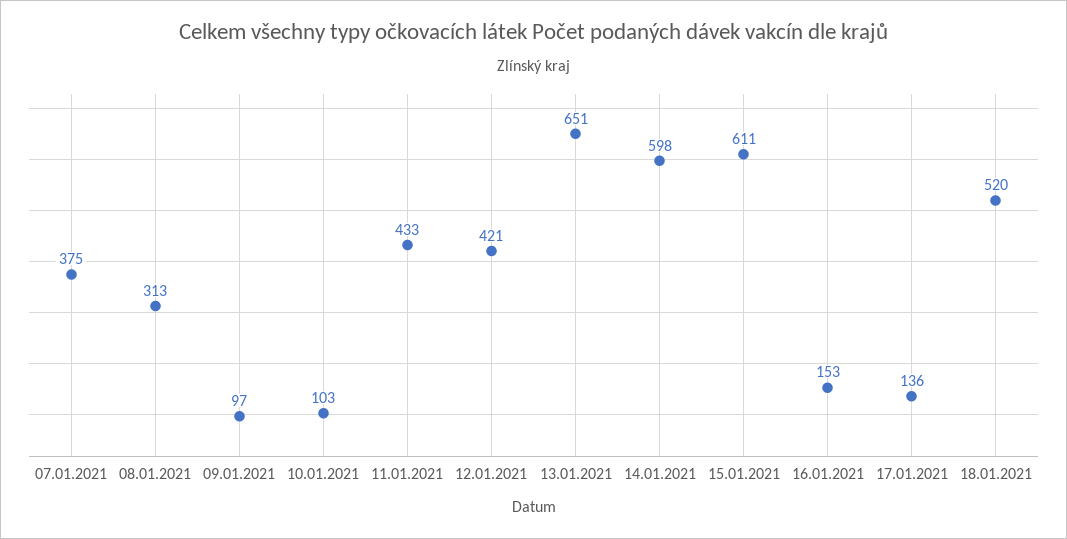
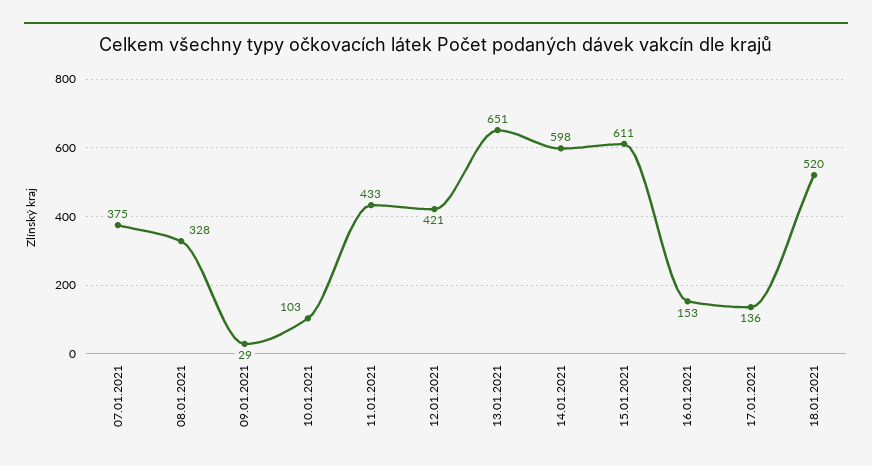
08.01.2021: 313 -> 328
09.01.2021: 97 -> 29

